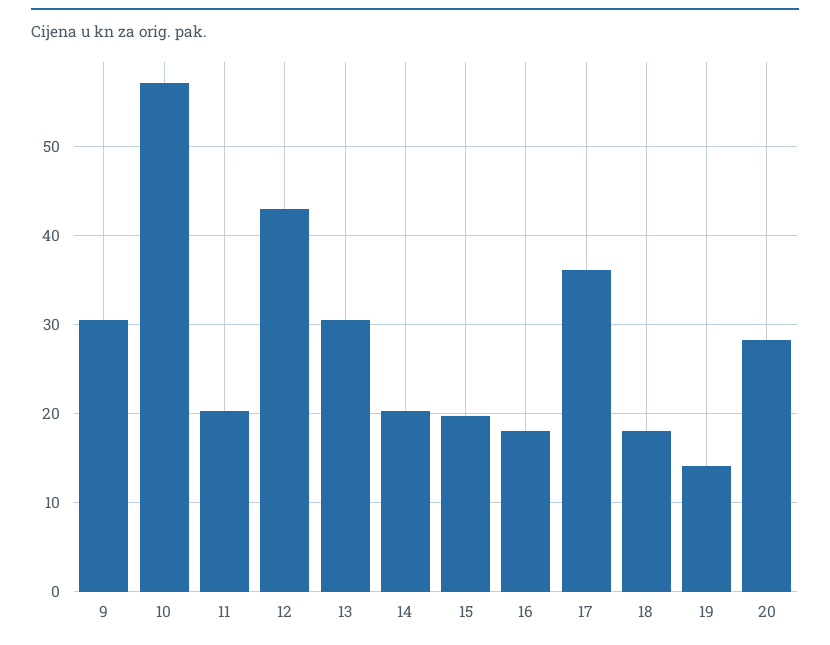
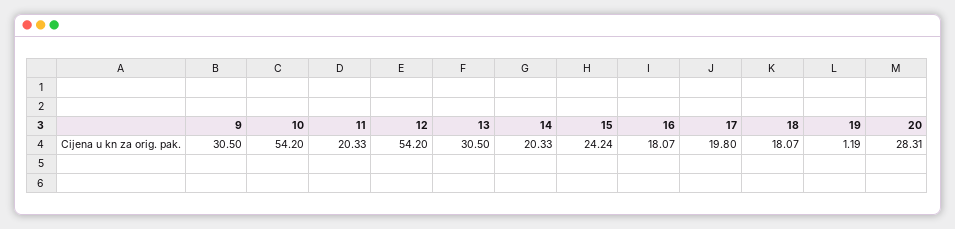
10: 57 -> 54.2
12: 43 -> 54.2
15: 20 -> 24.24
17: 36 -> 19.8
19: 14 -> 1.19

